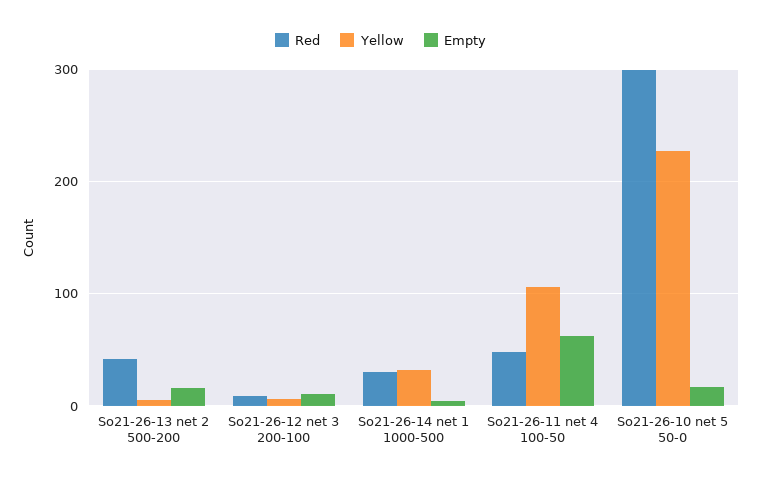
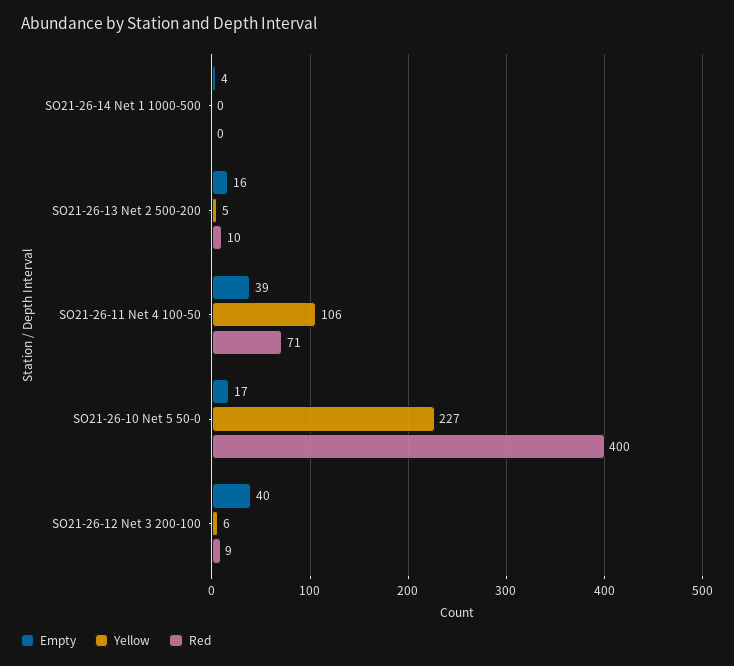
Red, So21-26-13 net 2 500-200: 40 -> 10
Empty, So21-26-12 net 3 200-100: 10 -> 40
Red, So21-26-14 net 1 1000-500: 30 -> 0
Yellow, So21-26-14 net 1 1000-500: 30 -> 0
Red, So21-26-11 net 4 100-50: 50 -> 71
Empty, So21-26-11 net 4 100-50: 60 -> 39
Red, So21-26-10 net 5 50-0: 300 -> 400

